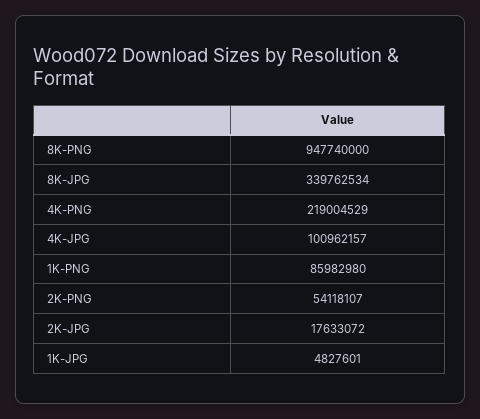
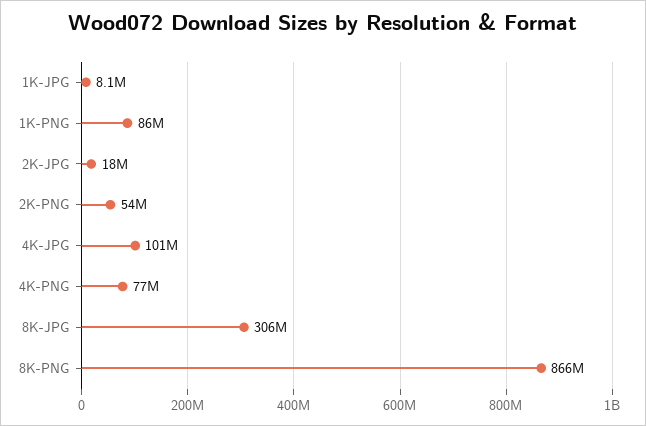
8K-PNG: 947740000 -> 866000000
8K-JPG: 339762534 -> 306000000
4K-PNG: 219004529 -> 77000000
1K-JPG: 4827601 -> 8100000

